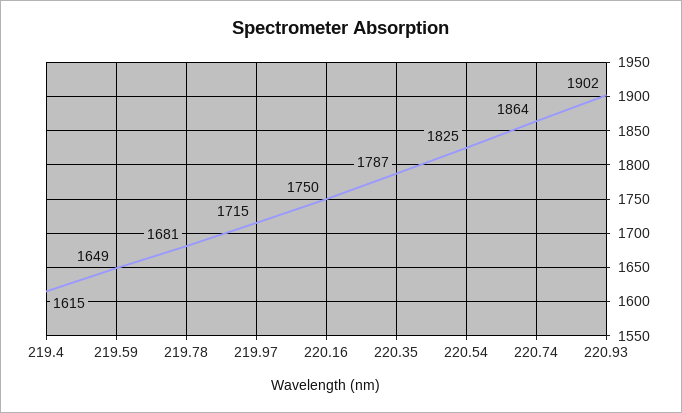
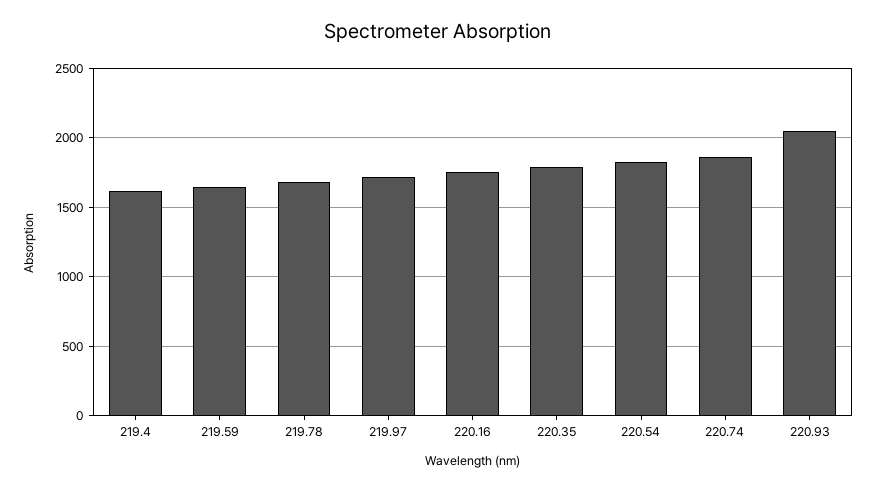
220.93: 1902 -> 2050

